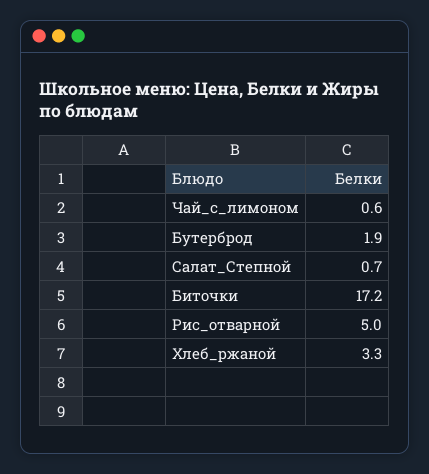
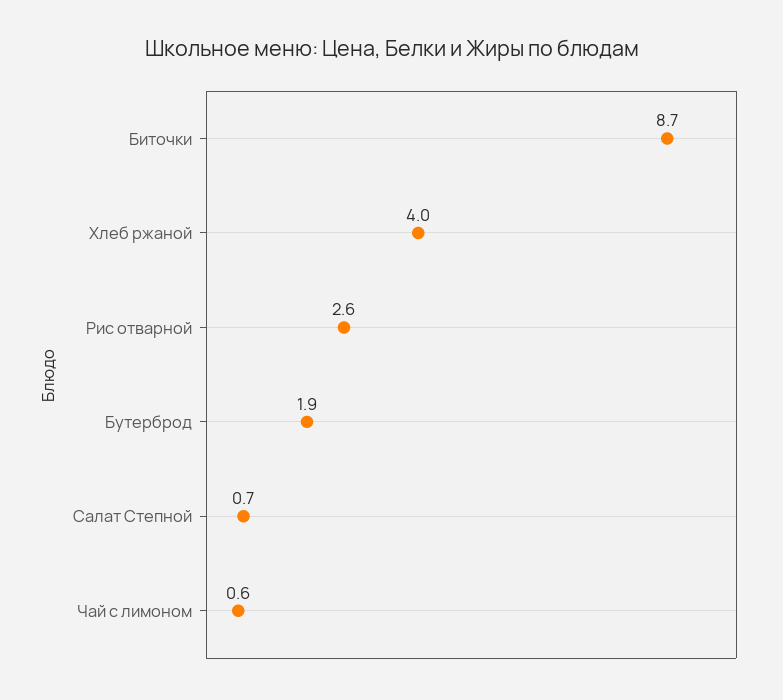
Биточки: 17.2 -> 8.7
Рис_отварной: 5 -> 2.6
Хлеб_ржаной: 3.3 -> 4

